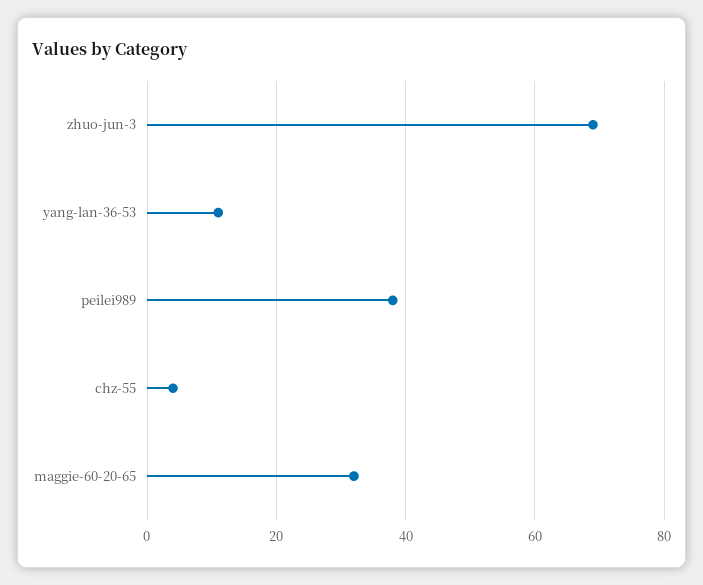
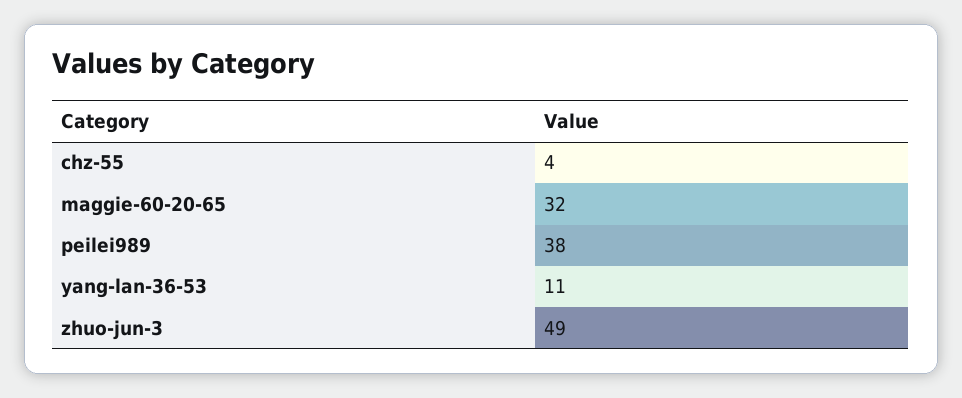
zhuo-jun-3: 70 -> 49

